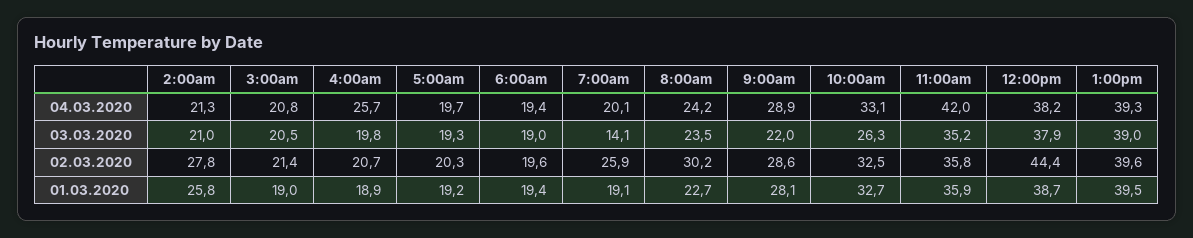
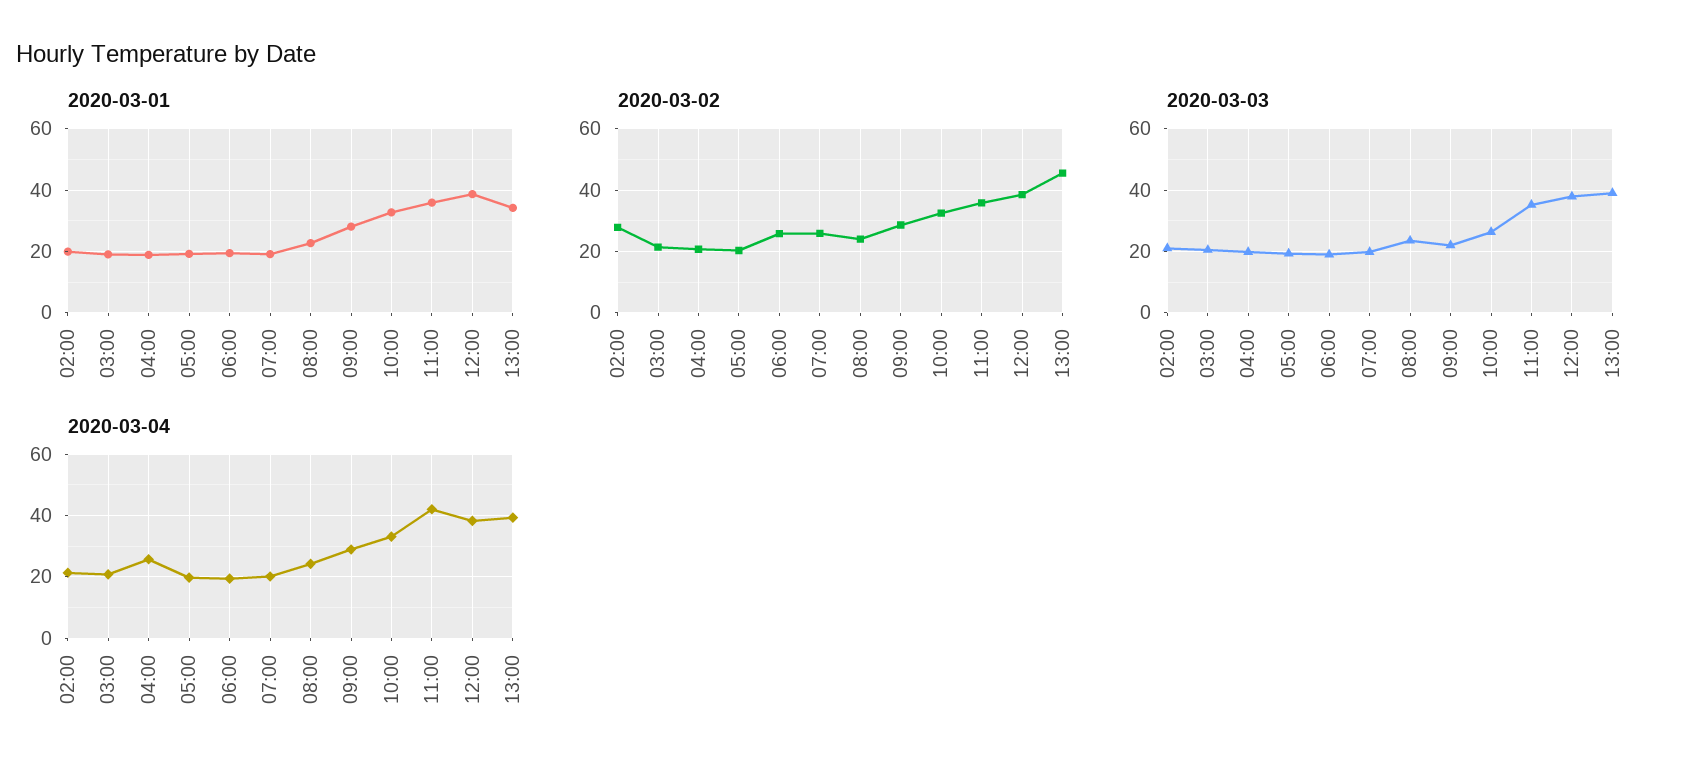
03.03.2020, 7:00am: 14.1 -> 20
02.03.2020, 6:00am: 19.6 -> 26
02.03.2020, 8:00am: 30.2 -> 24
02.03.2020, 12:00pm: 44.4 -> 38
02.03.2020, 1:00pm: 39.6 -> 46
01.03.2020, 2:00am: 25.8 -> 20
01.03.2020, 1:00pm: 39.5 -> 34

